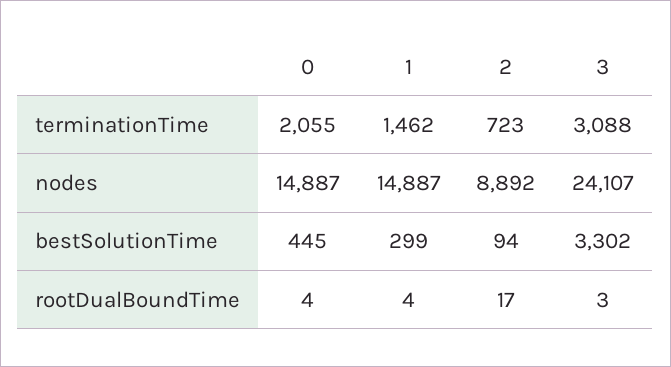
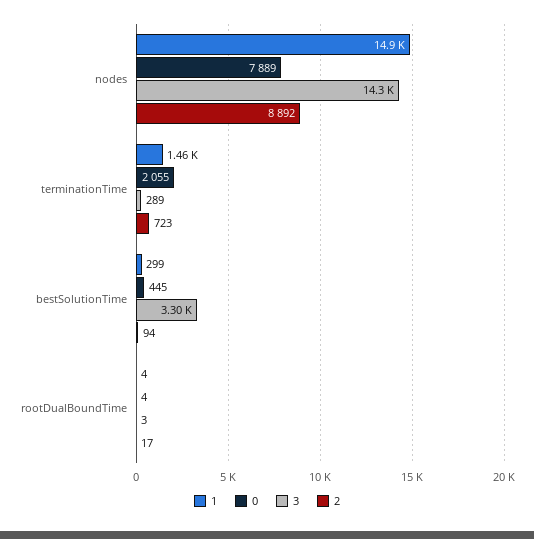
3, terminationTime: 3088 -> 289
0, nodes: 14887 -> 7889
3, nodes: 24107 -> 14300

